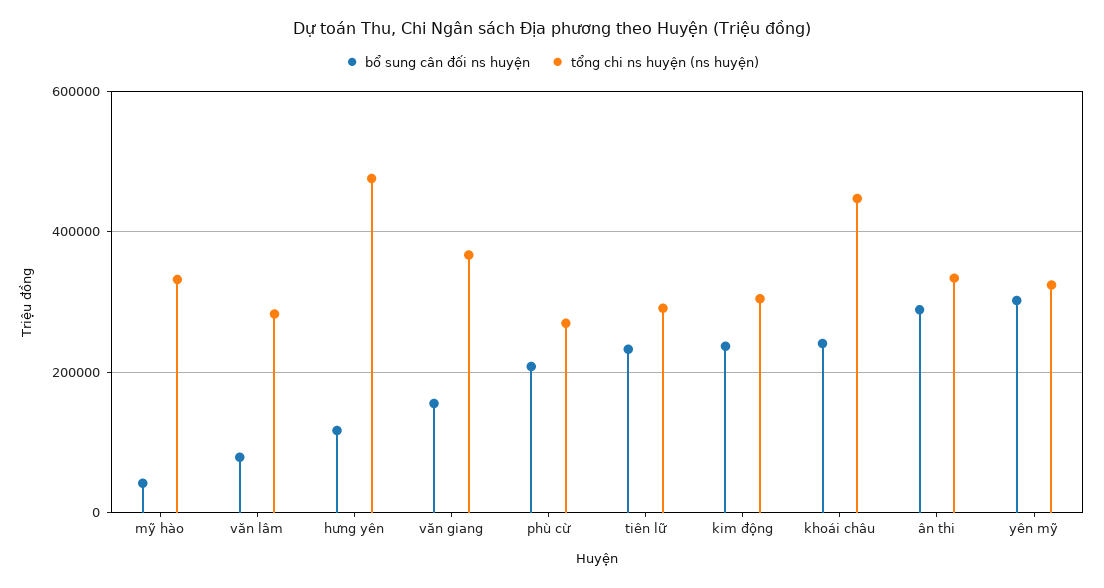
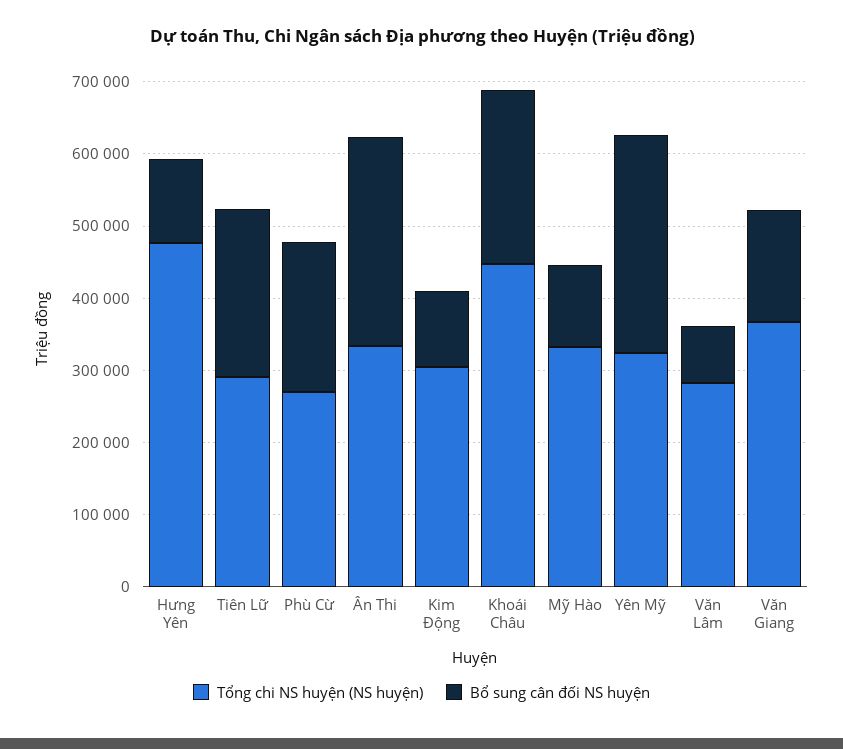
bổ sung cân đối ns huyện, mỹ hào: 40000 -> 120000
bổ sung cân đối ns huyện, kim động: 240000 -> 100000

